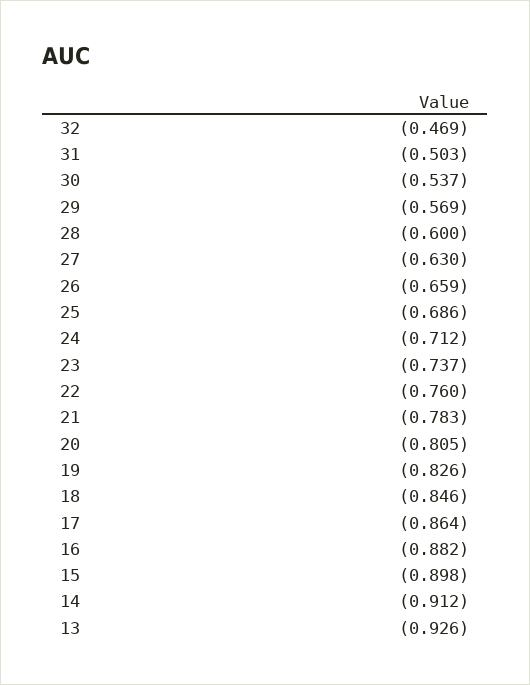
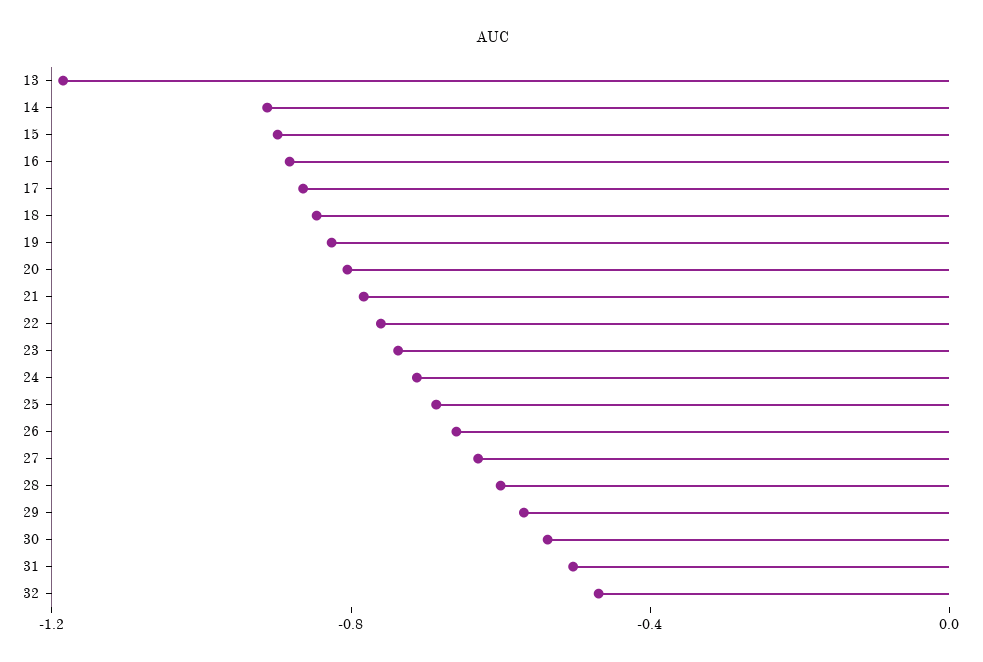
13: -0.926 -> -1.2

